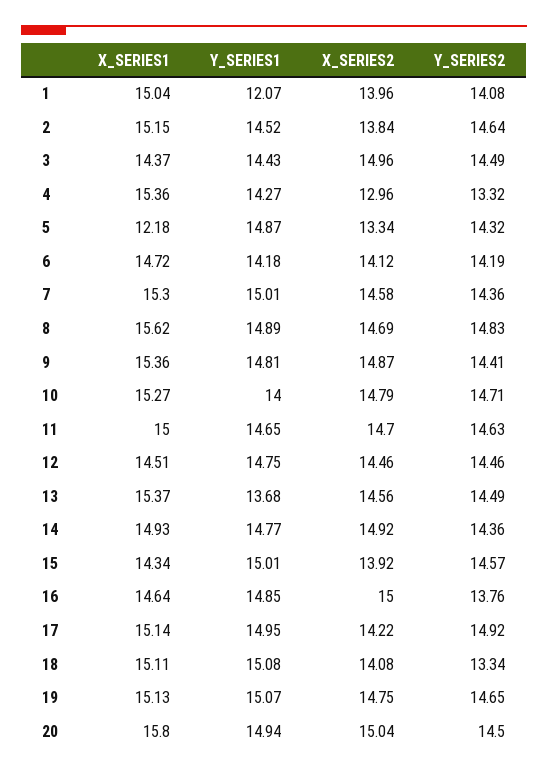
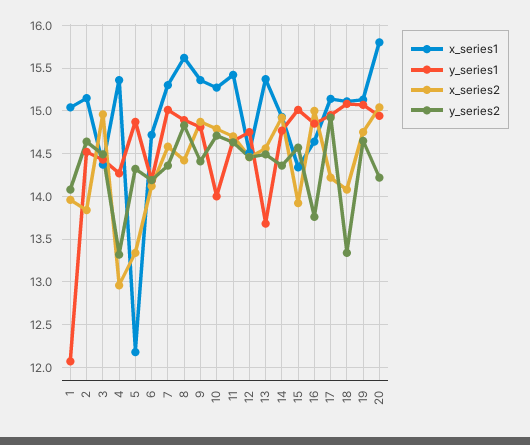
X_SERIES2, 8: 14.69 -> 14.4
X_SERIES1, 11: 15 -> 15.4
Y_SERIES2, 20: 14.5 -> 14.2

